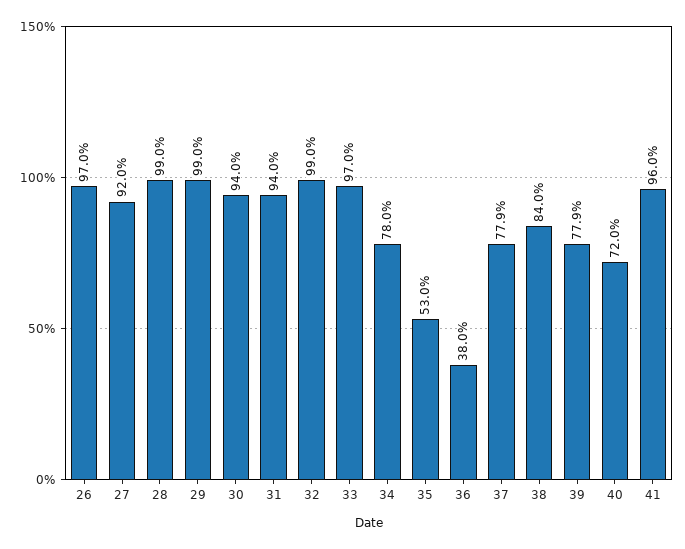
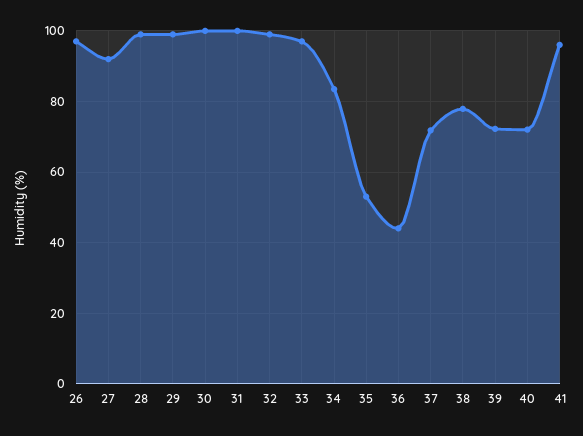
30: 94 -> 100
31: 94 -> 100
34: 78 -> 84
36: 38 -> 44
37: 77.9 -> 72
38: 84 -> 78
39: 77.9 -> 72

